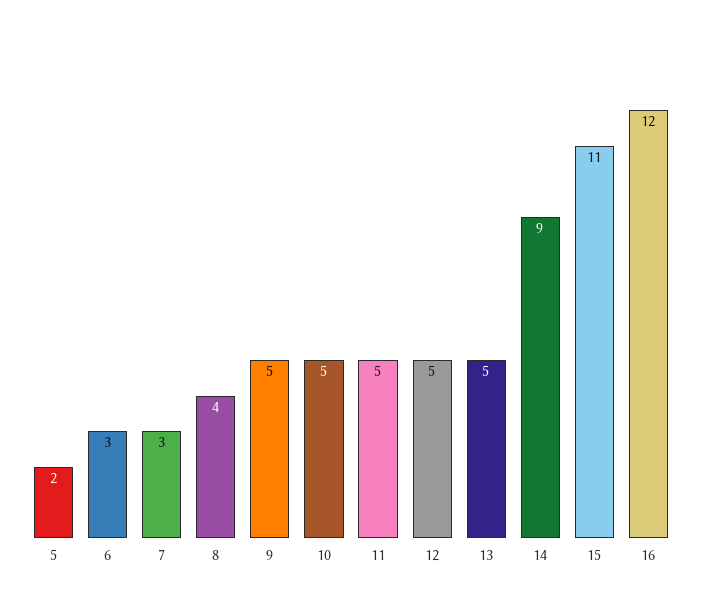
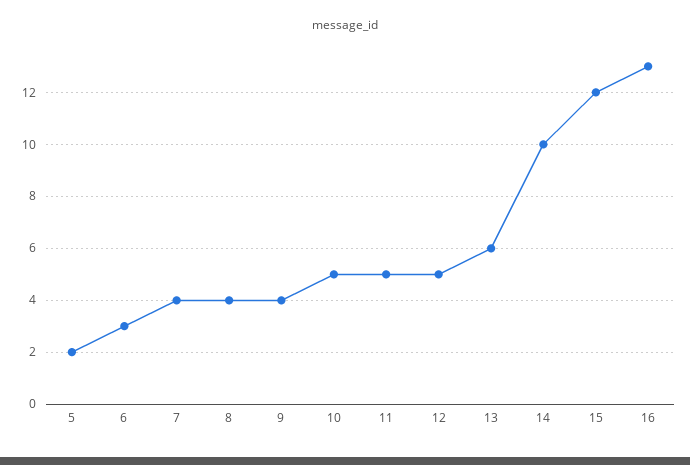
7: 3 -> 4
9: 5 -> 4
13: 5 -> 6
14: 9 -> 10
15: 11 -> 12
16: 12 -> 13

